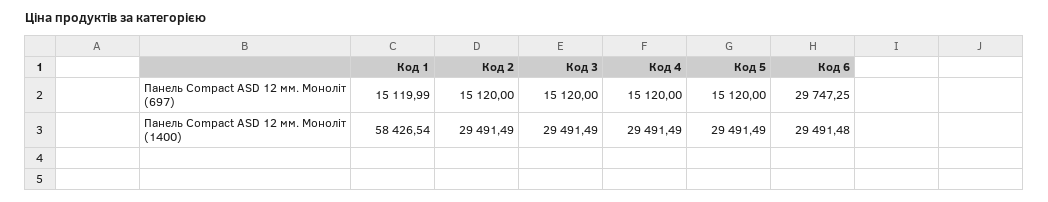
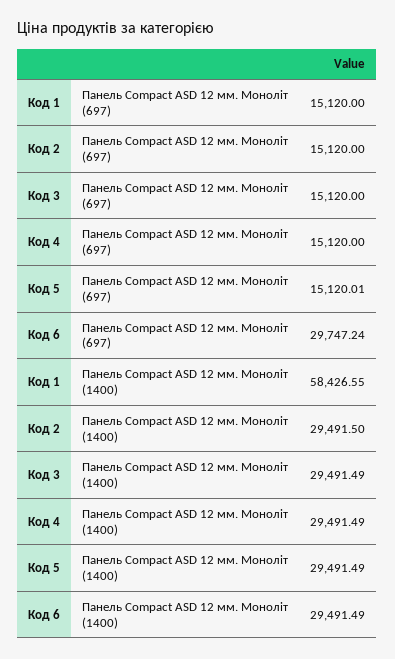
Код 1, Панель Сompact ASD 12 мм. Моноліт (697): 15119.99 -> 15120
Код 5, Панель Сompact ASD 12 мм. Моноліт (697): 15120 -> 15120.01
Код 6, Панель Сompact ASD 12 мм. Моноліт (697): 29747.25 -> 29747.24
Код 1, Панель Сompact ASD 12 мм. Моноліт (1400): 58426.54 -> 58426.55
Код 2, Панель Сompact ASD 12 мм. Моноліт (1400): 29491.49 -> 29491.5
Код 6, Панель Сompact ASD 12 мм. Моноліт (1400): 29491.48 -> 29491.49

